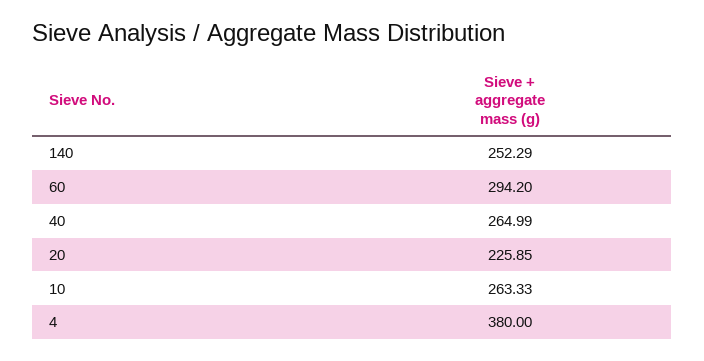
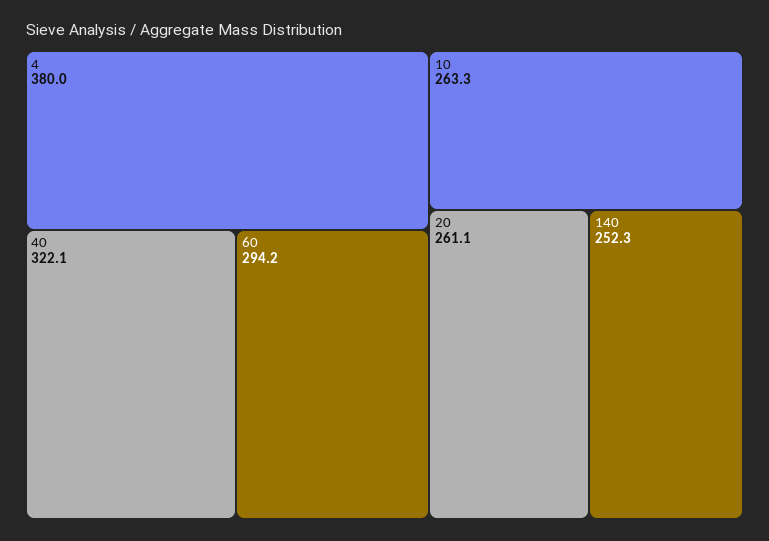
40: 264.99 -> 322.1
20: 225.85 -> 261.1

